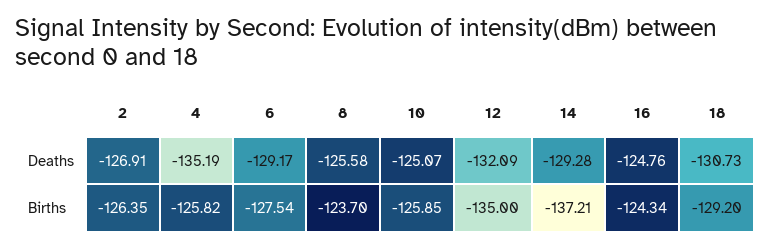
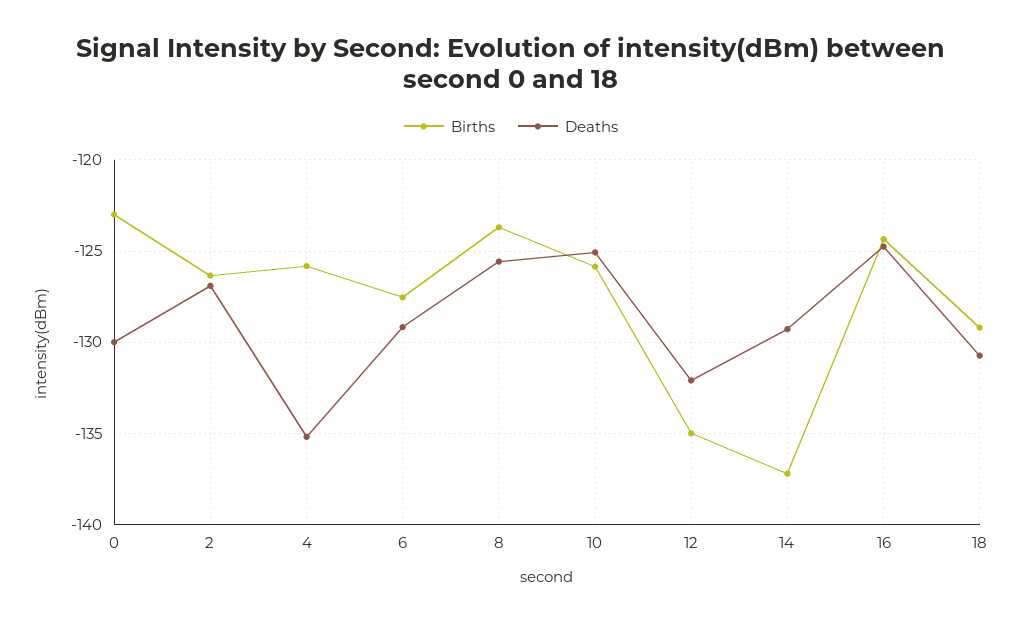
Births, 0: none -> -123
Deaths, 0: none -> -130

